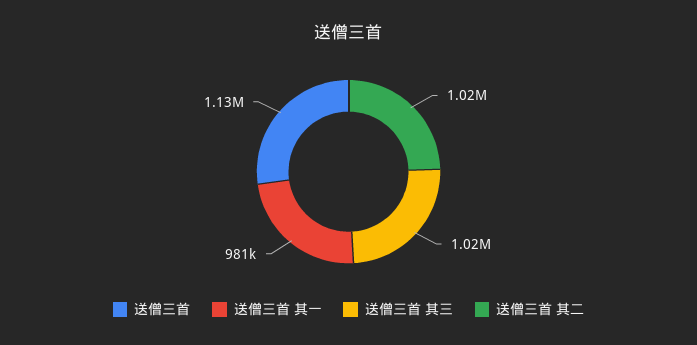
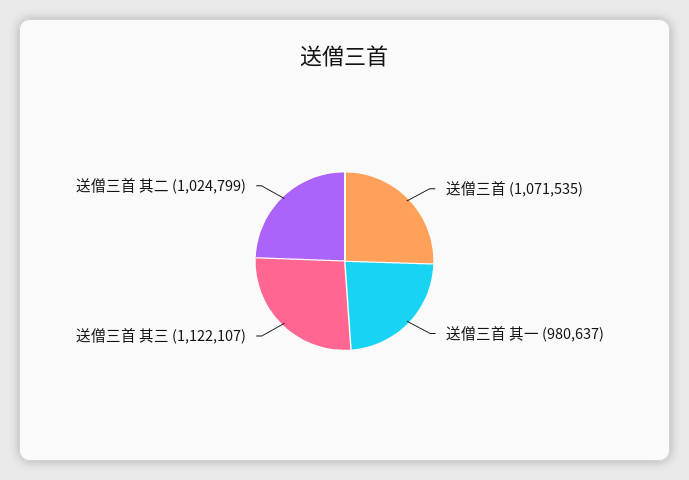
送僧三首: 1130000 -> 1071535
送僧三首 其三: 1020000 -> 1122107

